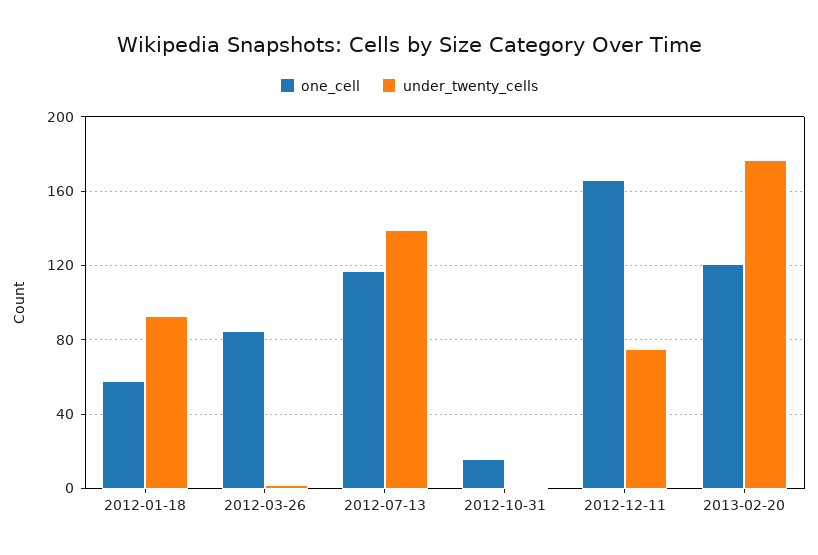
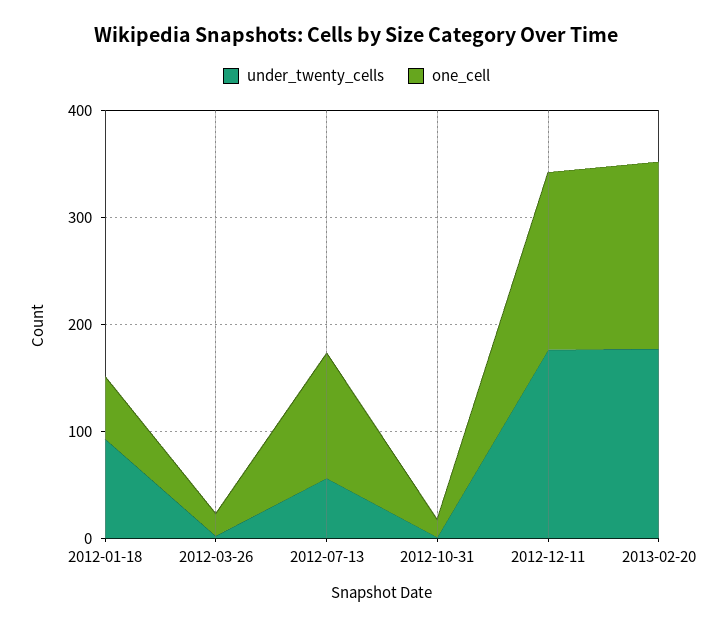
one_cell, 2012-03-26: 85 -> 20
under_twenty_cells, 2012-07-13: 140 -> 60
under_twenty_cells, 2012-12-11: 75 -> 180
one_cell, 2013-02-20: 120 -> 180

